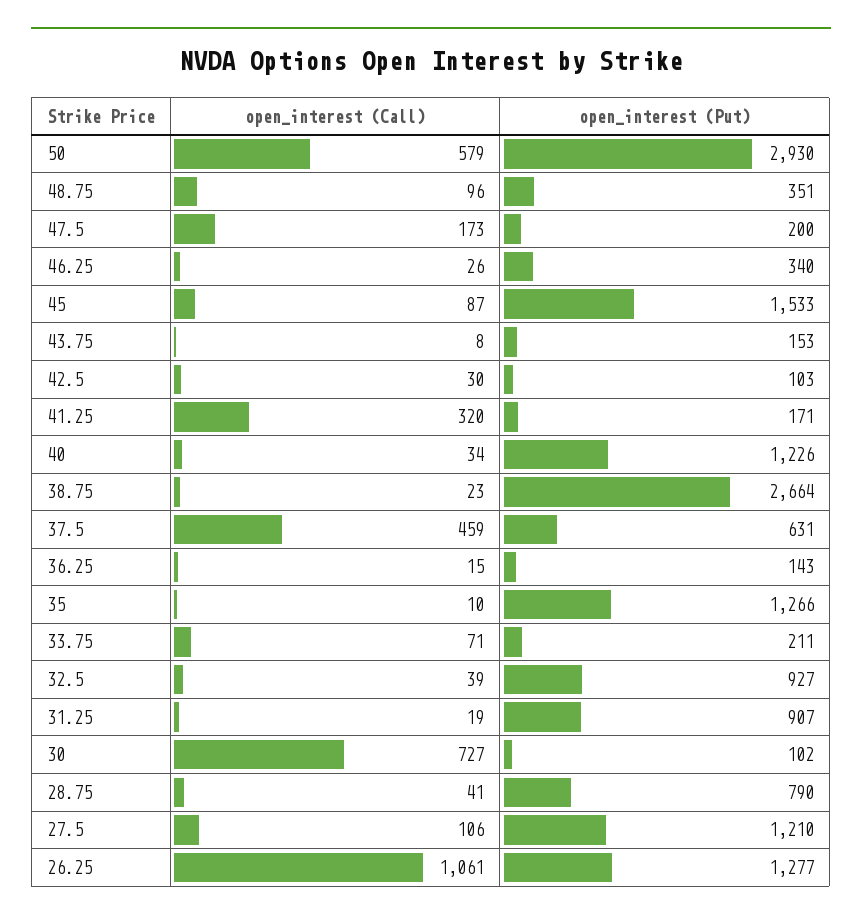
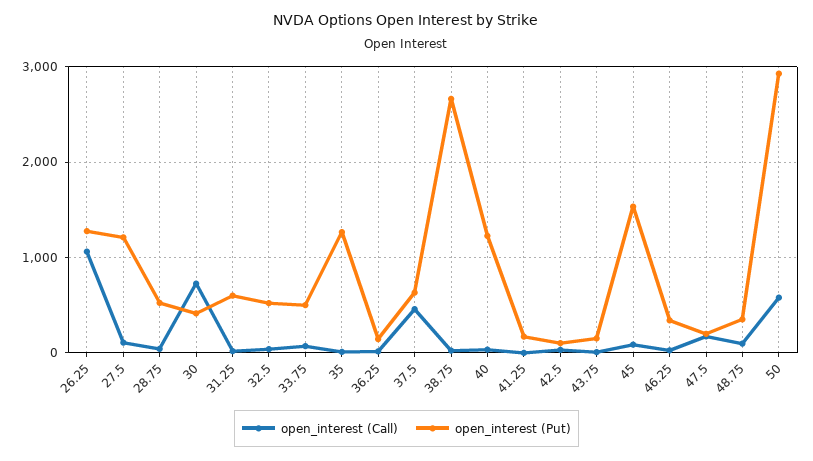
open_interest (Call), 41.25: 320 -> 0
open_interest (Put), 33.75: 211 -> 500
open_interest (Put), 32.5: 927 -> 500
open_interest (Put), 31.25: 907 -> 600
open_interest (Put), 30: 102 -> 400
open_interest (Put), 28.75: 790 -> 500

